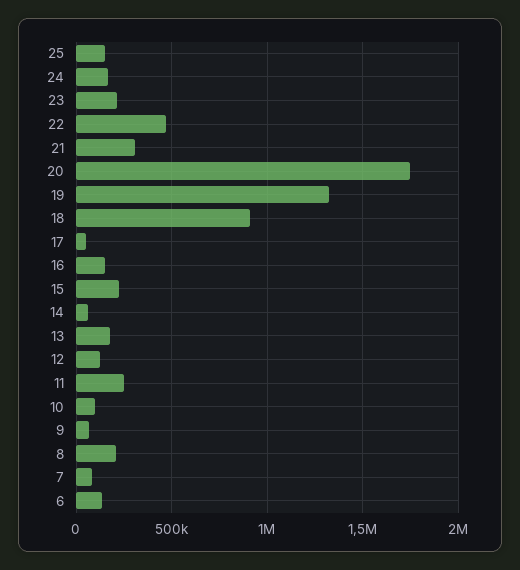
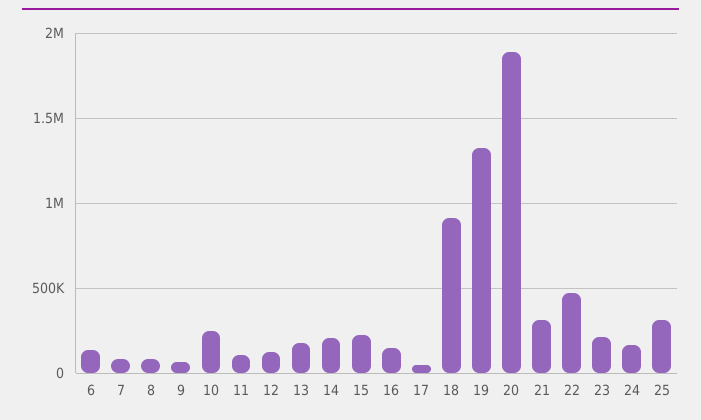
25: 150000 -> 300000
20: 1750000 -> 1900000
14: 50000 -> 200000
11: 250000 -> 100000
10: 100000 -> 250000
8: 200000 -> 100000

